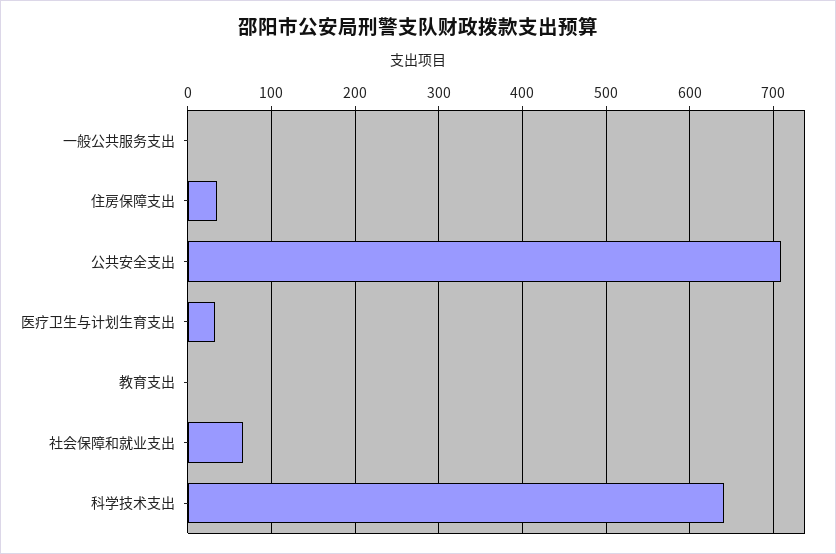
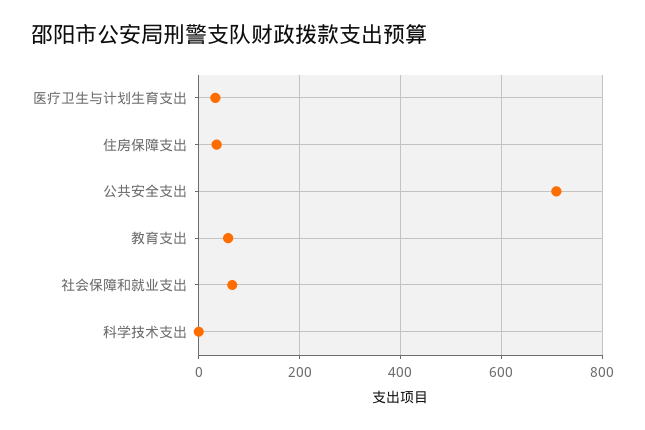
一般公共服务支出: 0 -> none
教育支出: 0 -> 60
科学技术支出: 640 -> 0

